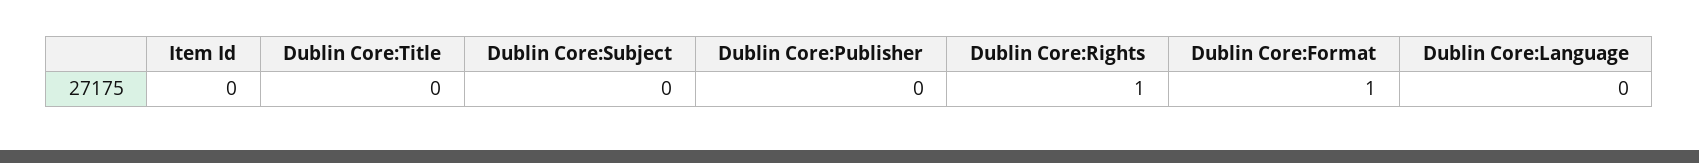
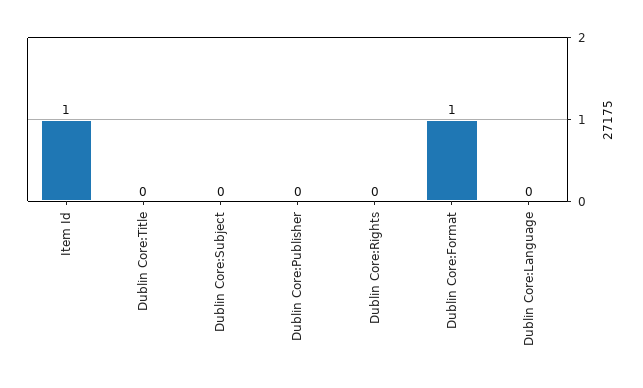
Item Id: 0 -> 1
Dublin Core:Rights: 1 -> 0

